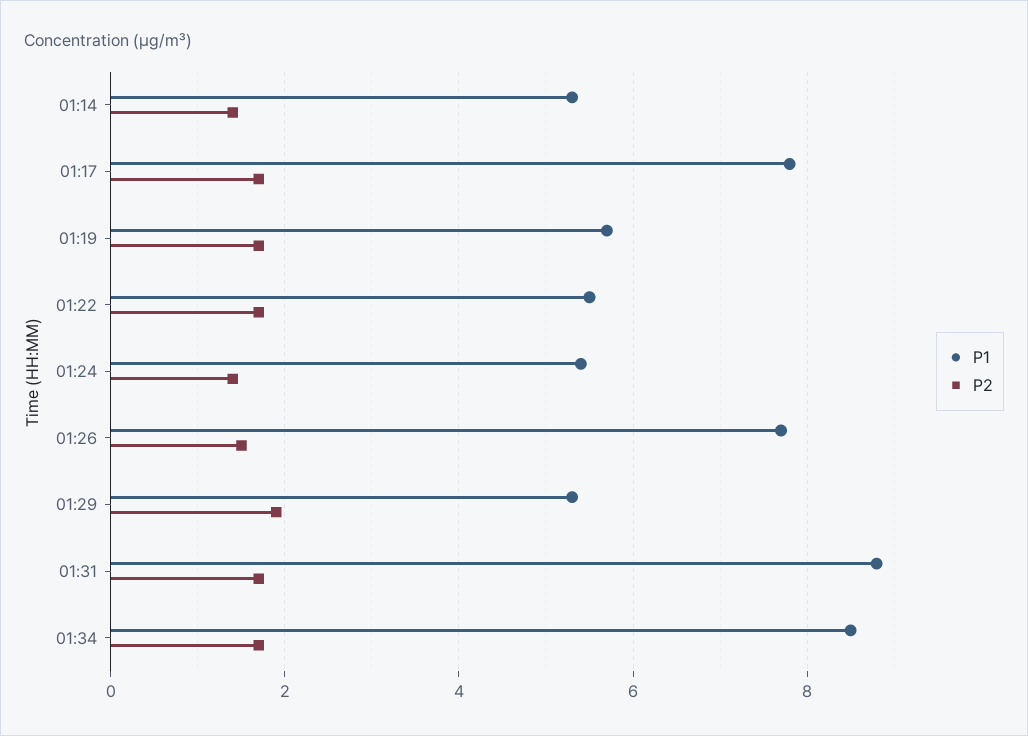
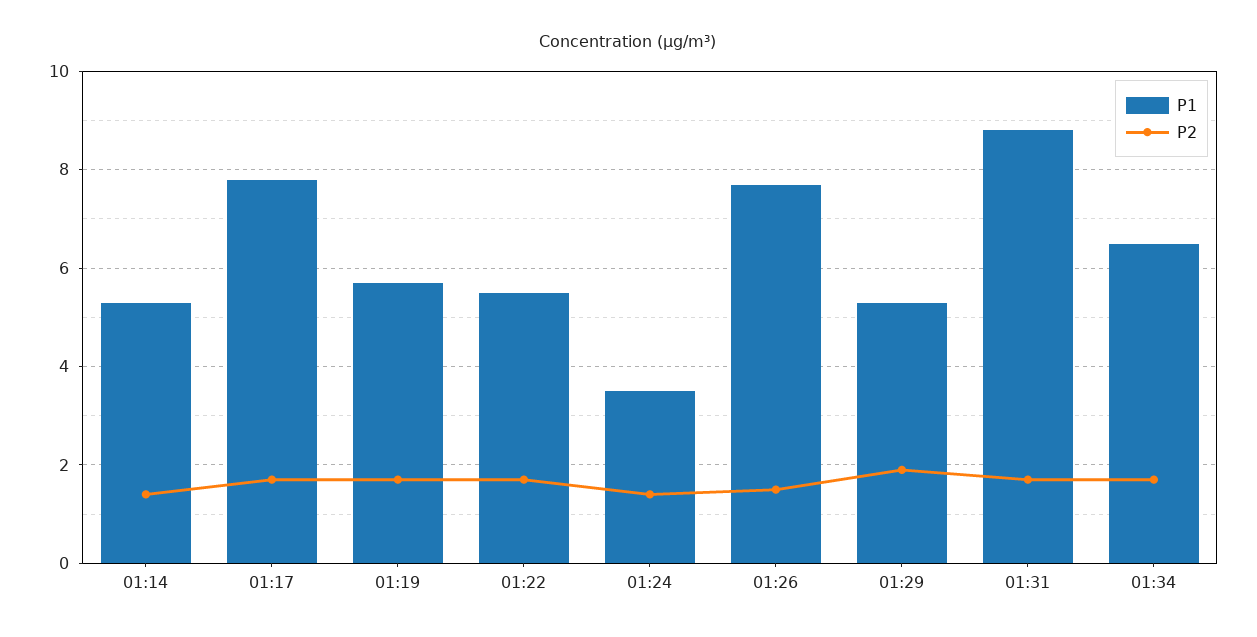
P1, 01:24: 5.5 -> 3.5
P1, 01:34: 8.5 -> 6.5

